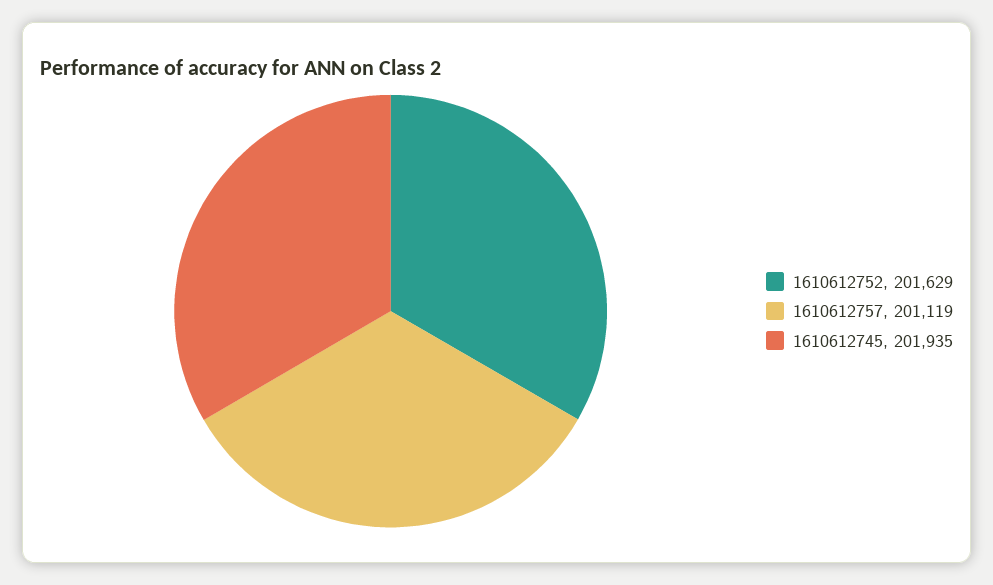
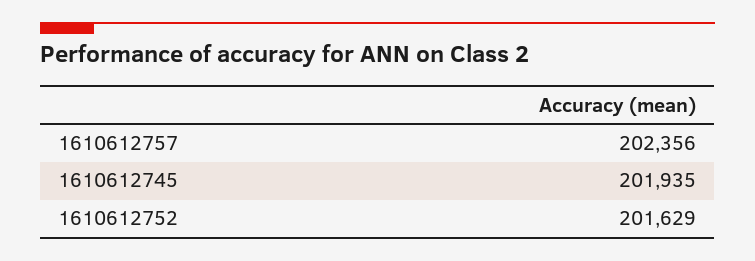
1610612757: 201119 -> 202356

